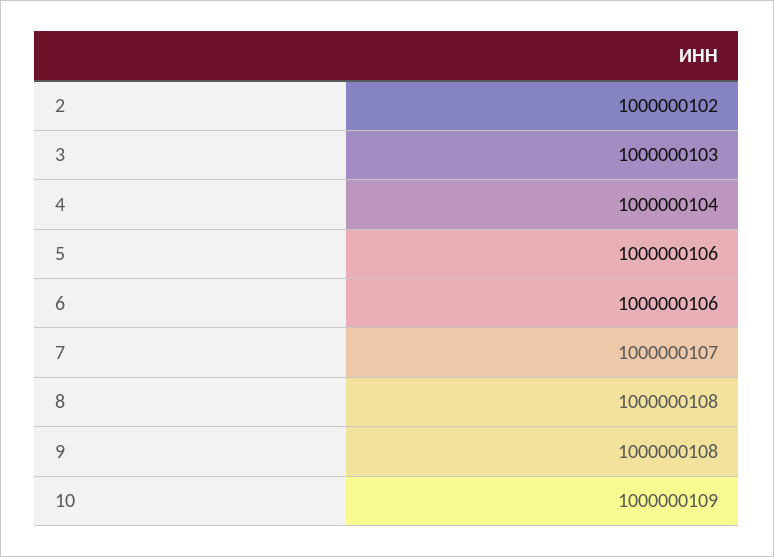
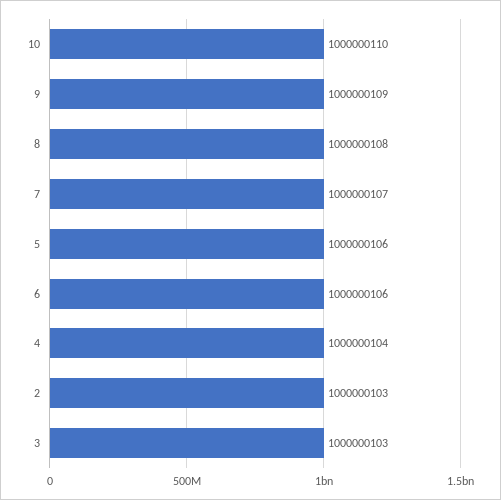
2: 1000000102 -> 1000000103
9: 1000000108 -> 1000000109
10: 1000000109 -> 1000000110

